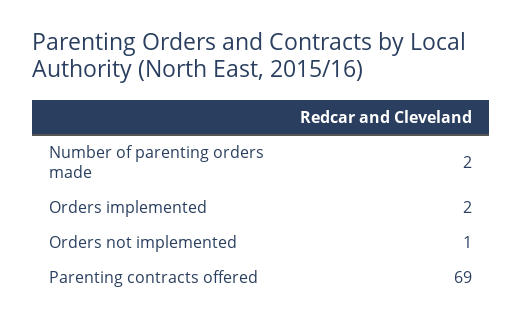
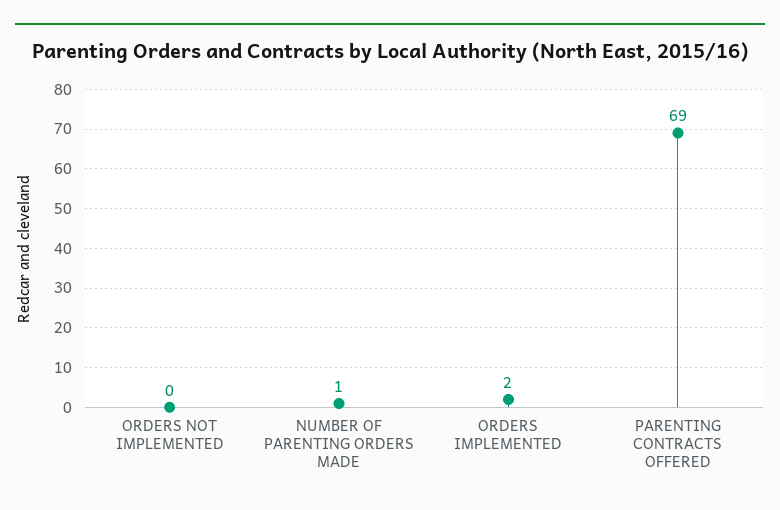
Number of parenting orders made: 2 -> 1
Orders not implemented: 1 -> 0

